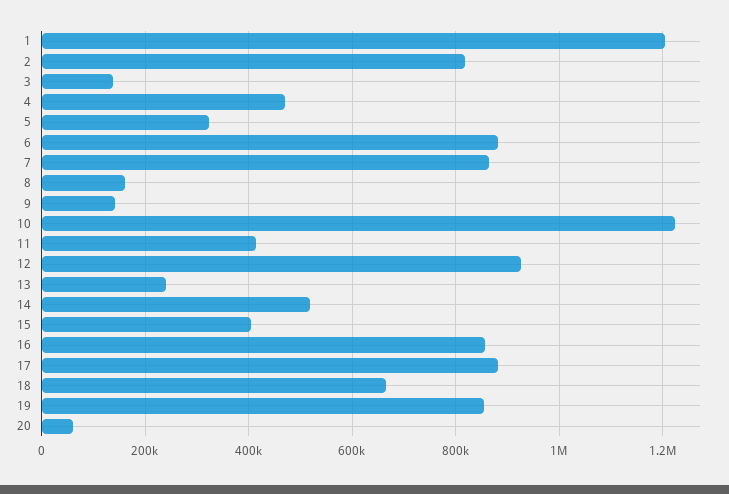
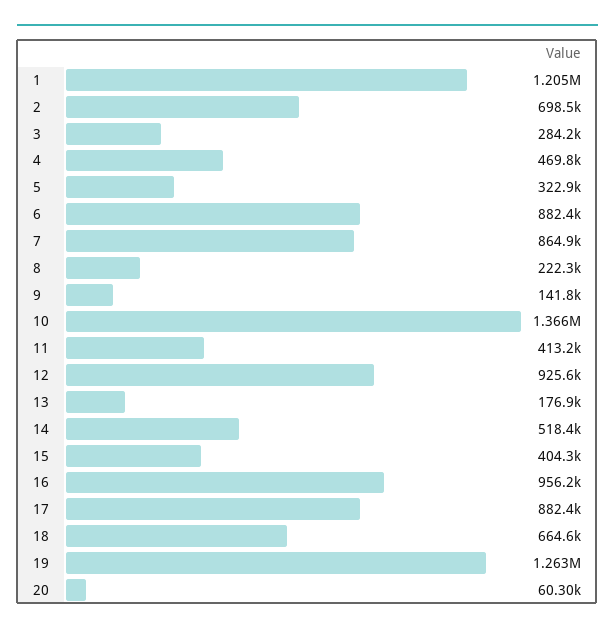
2: 820000 -> 698500
3: 140000 -> 284200
8: 160000 -> 222300
10: 1220000 -> 1366000
13: 240000 -> 176900
16: 860000 -> 956200
19: 860000 -> 1263000

